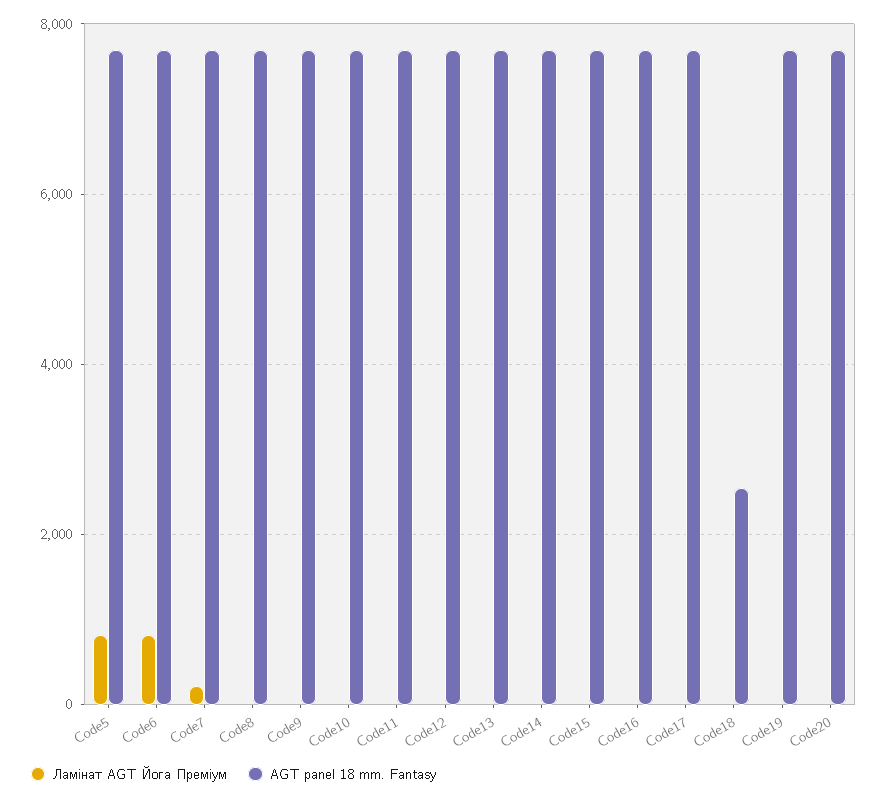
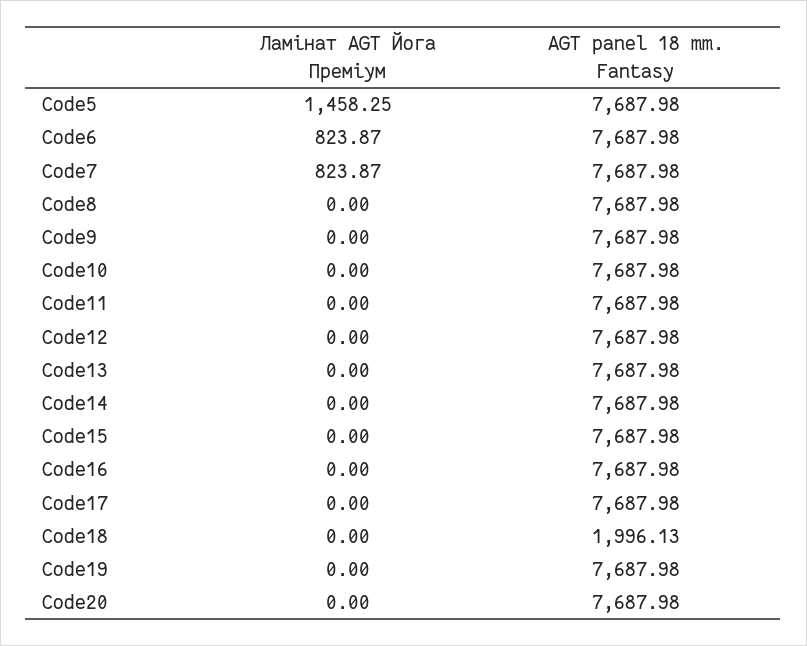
Ламінат AGT Йога Преміум, Code5: 800 -> 1458.25
Ламінат AGT Йога Преміум, Code7: 200 -> 823.87
AGT panel 18 mm. Fantasy, Code18: 2600 -> 1996.13

